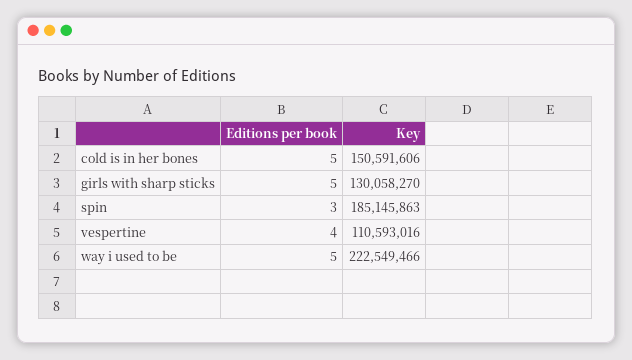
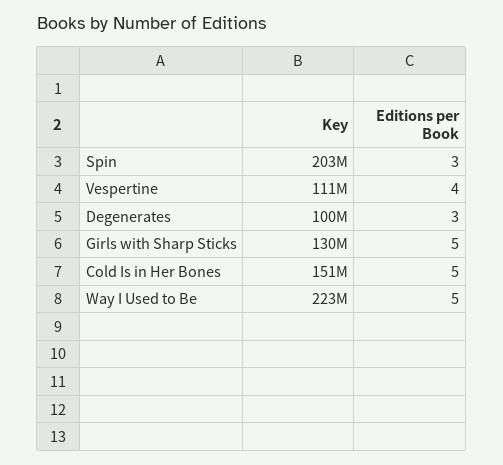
Key, spin: 185145863 -> 203000000
Key, Degenerates: none -> 100000000
Editions per book, Degenerates: none -> 3

